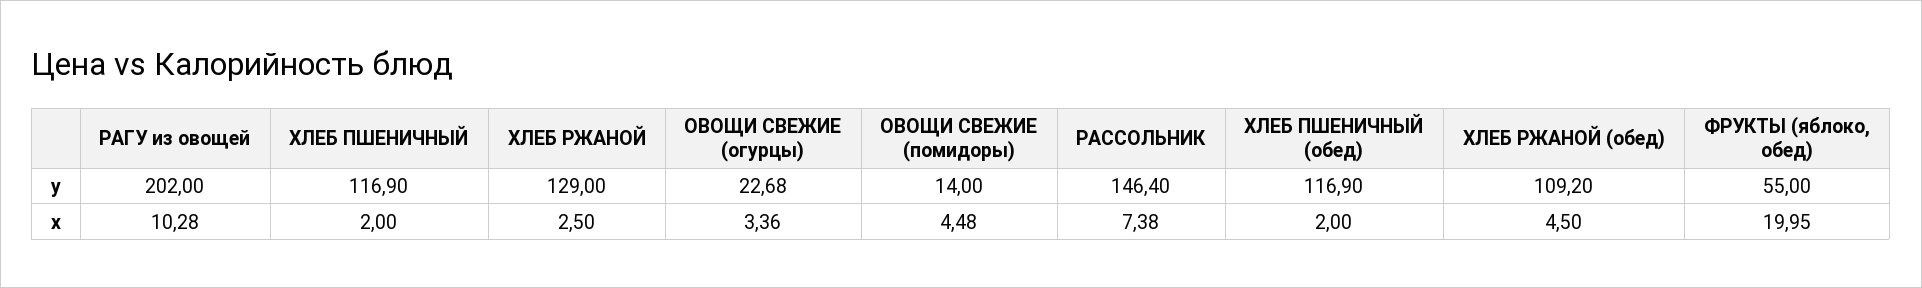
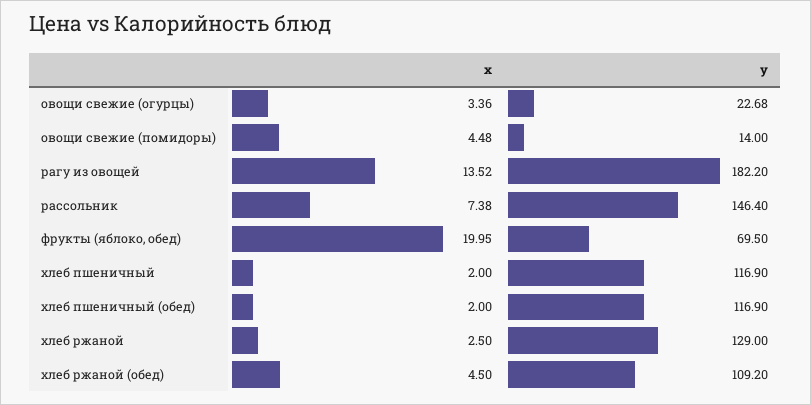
РАГУ из овощей, y: 202 -> 182.2
ФРУКТЫ (яблоко, обед), y: 55 -> 69.5
РАГУ из овощей, x: 10.28 -> 13.52

